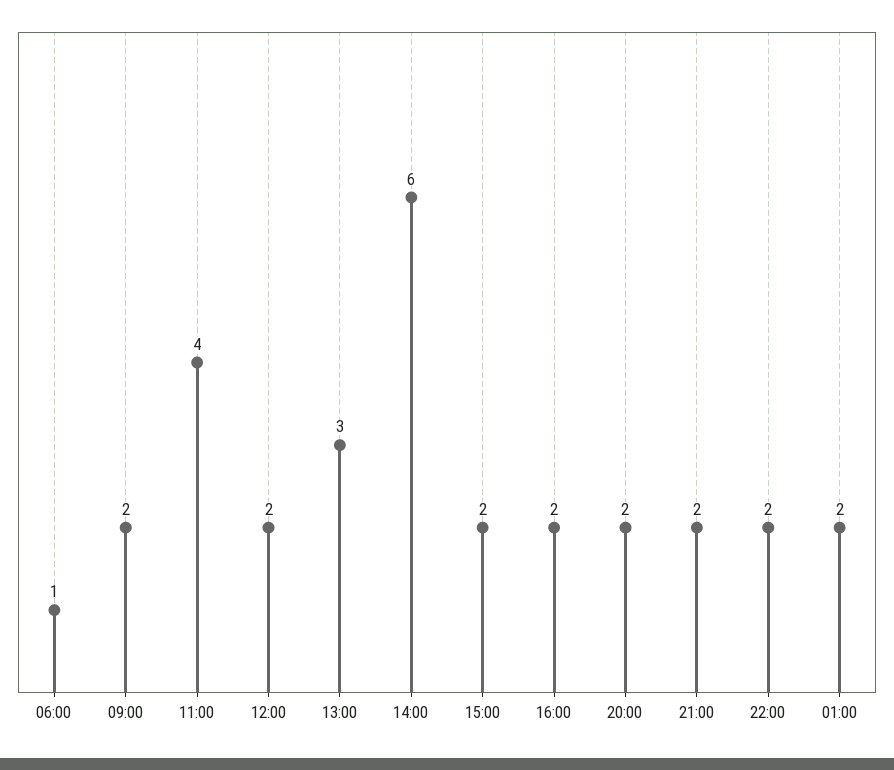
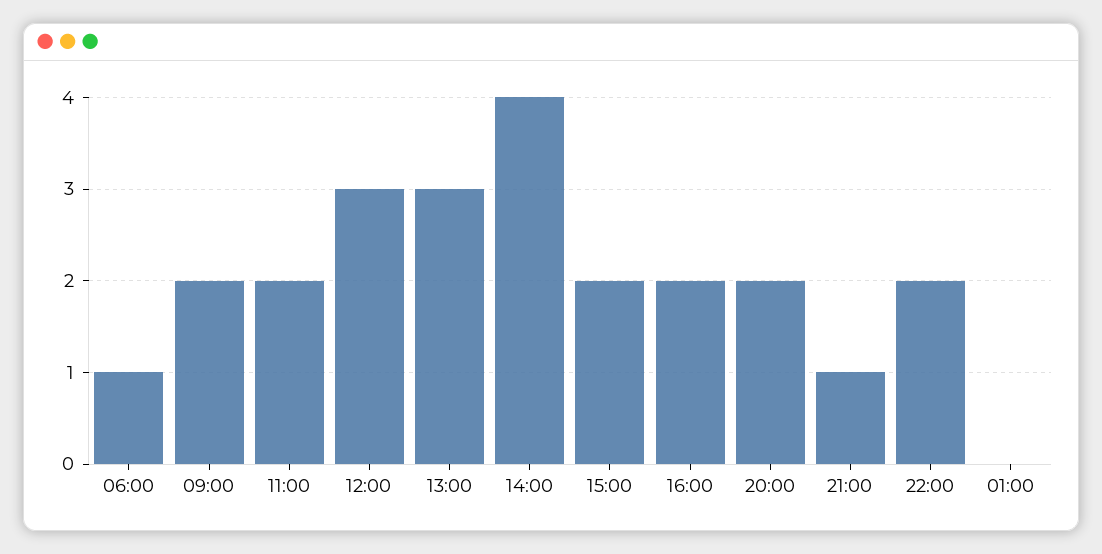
11:00: 4 -> 2
12:00: 2 -> 3
14:00: 6 -> 4
21:00: 2 -> 1
01:00: 2 -> 0

